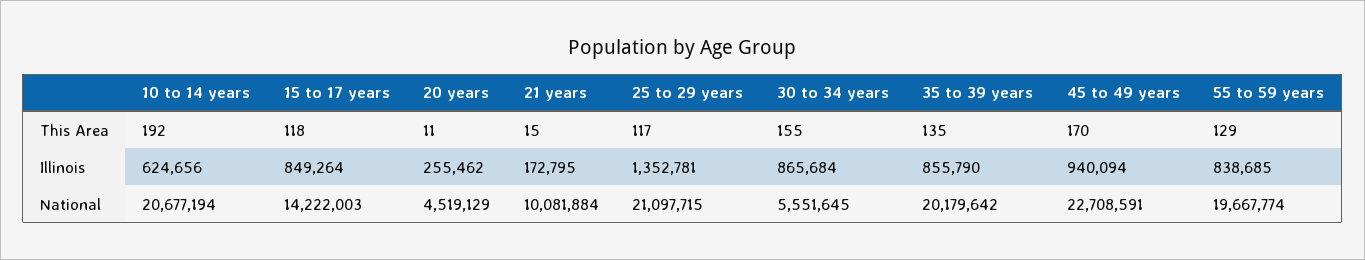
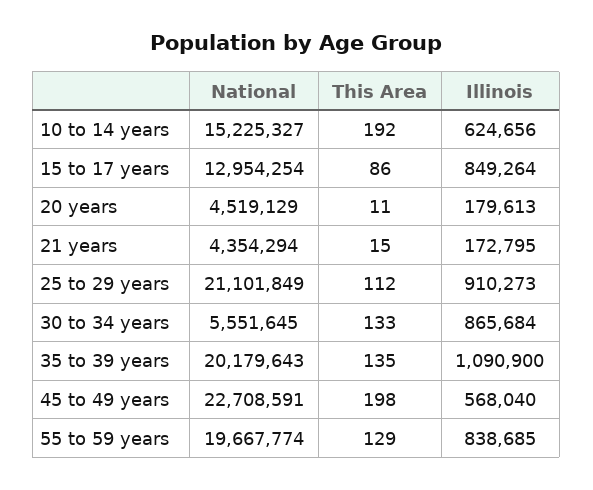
15 to 17 years, This Area: 118 -> 86
25 to 29 years, This Area: 117 -> 112
30 to 34 years, This Area: 155 -> 133
45 to 49 years, This Area: 170 -> 198
20 years, Illinois: 255462 -> 179613
25 to 29 years, Illinois: 1352781 -> 910273
35 to 39 years, Illinois: 855790 -> 1090900
45 to 49 years, Illinois: 940094 -> 568040
10 to 14 years, National: 20677194 -> 15225327
15 to 17 years, National: 14222003 -> 12954254
21 years, National: 10081884 -> 4354294
25 to 29 years, National: 21097715 -> 21101849
35 to 39 years, National: 20179642 -> 20179643

